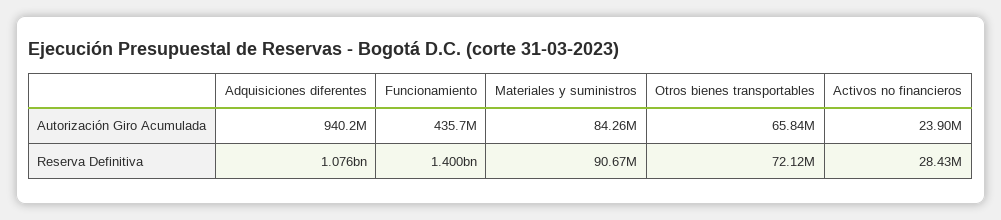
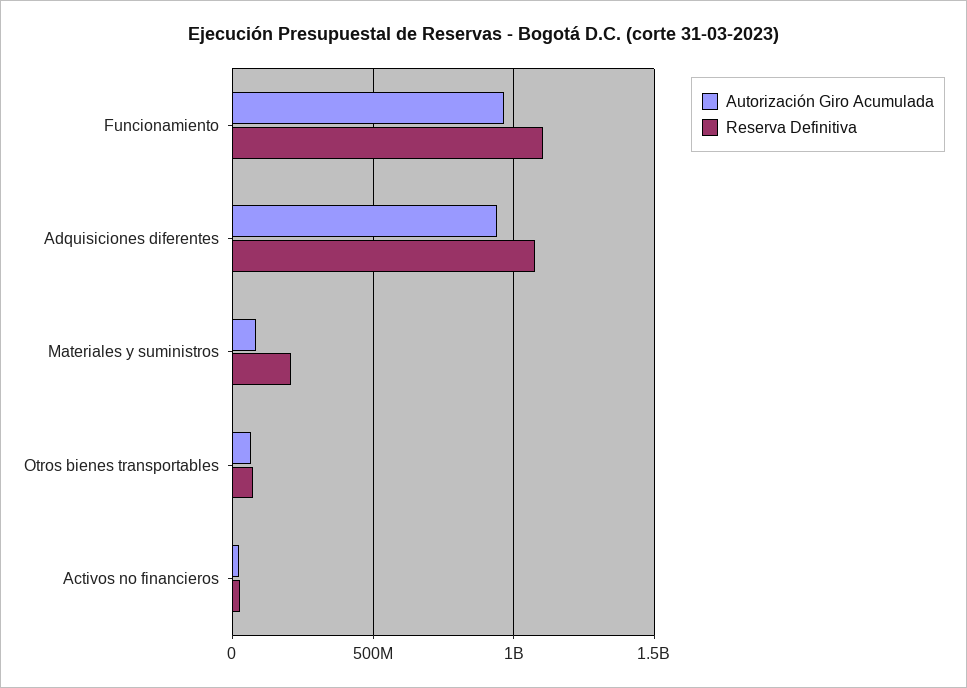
Autorización Giro Acumulada, Funcionamiento: 435700000 -> 950000000
Reserva Definitiva, Funcionamiento: 1400000000 -> 1100000000
Reserva Definitiva, Materiales y suministros: 90670000 -> 200000000

